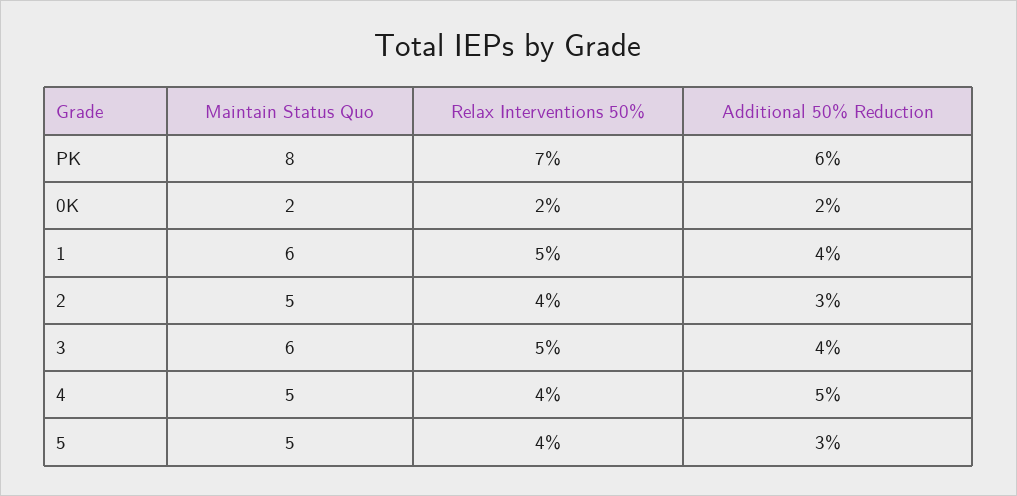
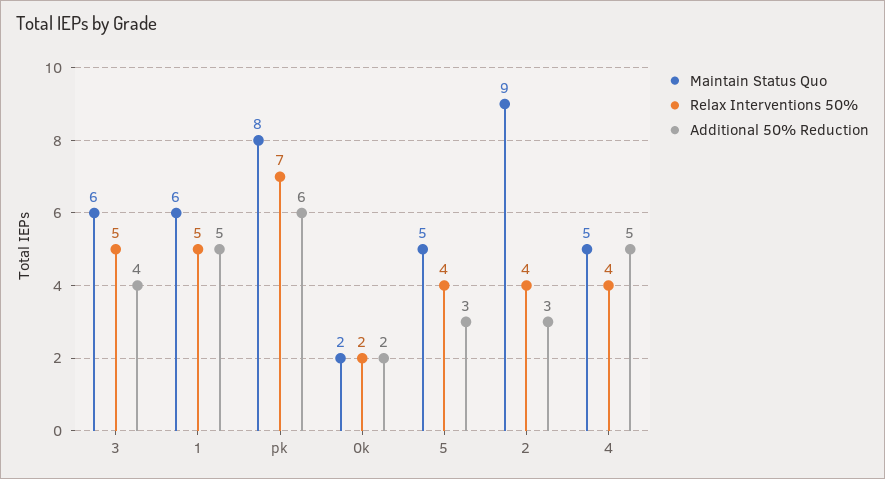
Additional 50% Reduction, 1: 4 -> 5
Maintain Status Quo, 2: 5 -> 9

